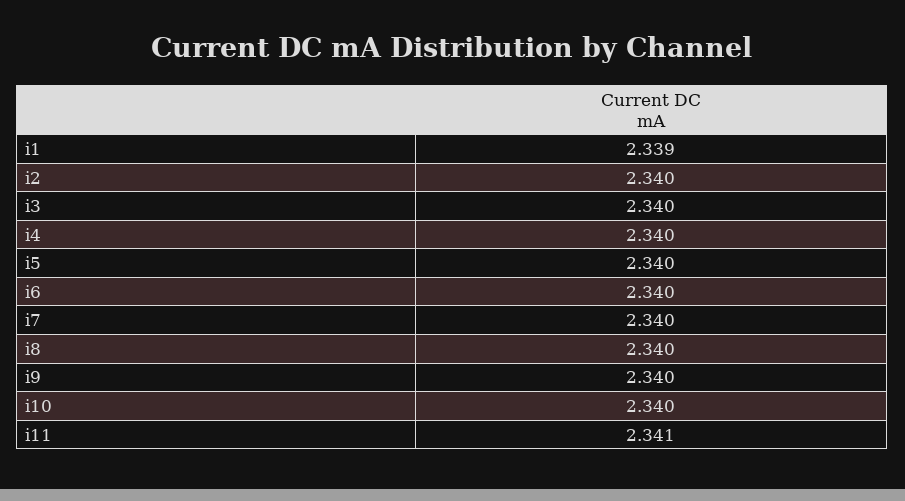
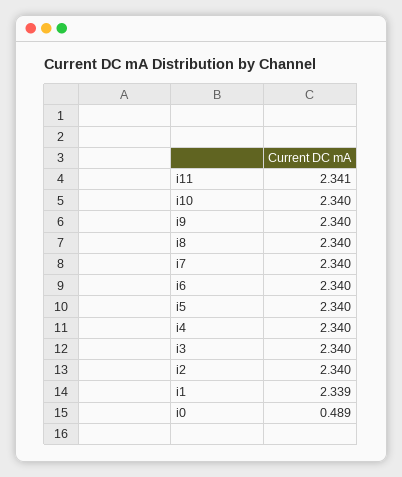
i0: none -> 0.489

